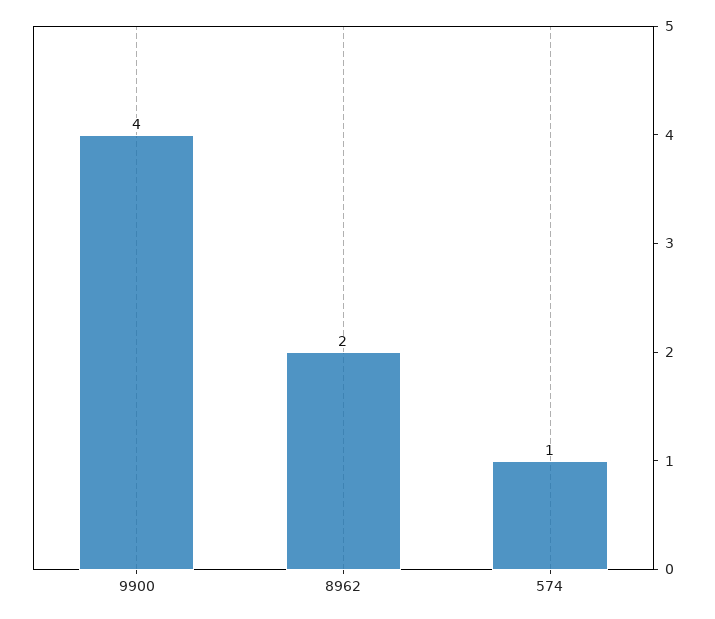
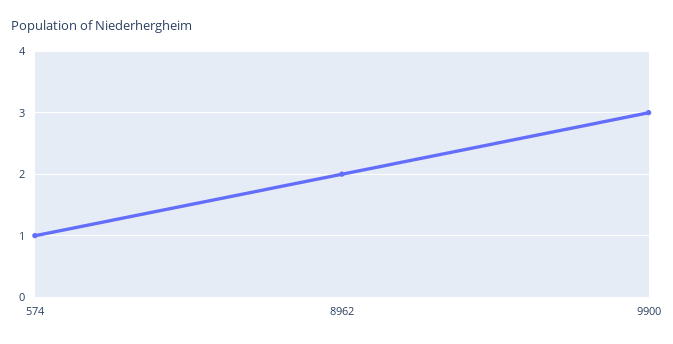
9900: 4 -> 3

